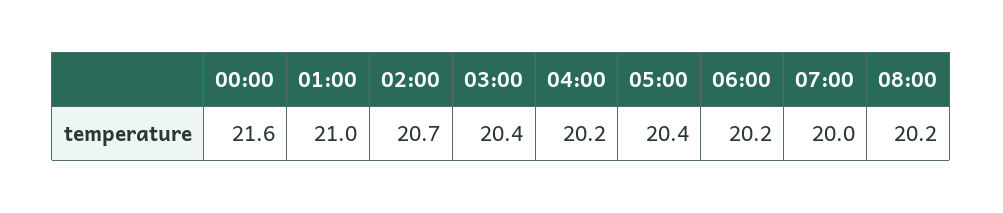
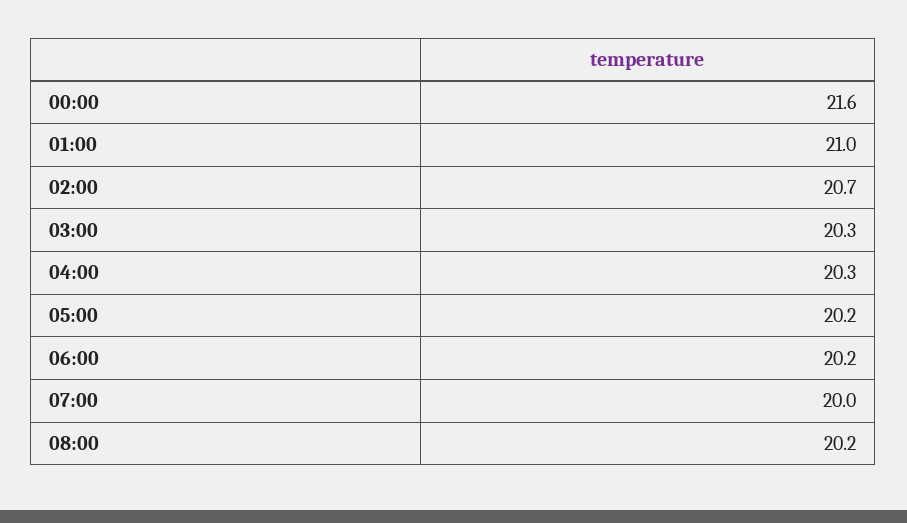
03:00: 20.4 -> 20.3
04:00: 20.2 -> 20.3
05:00: 20.4 -> 20.2

